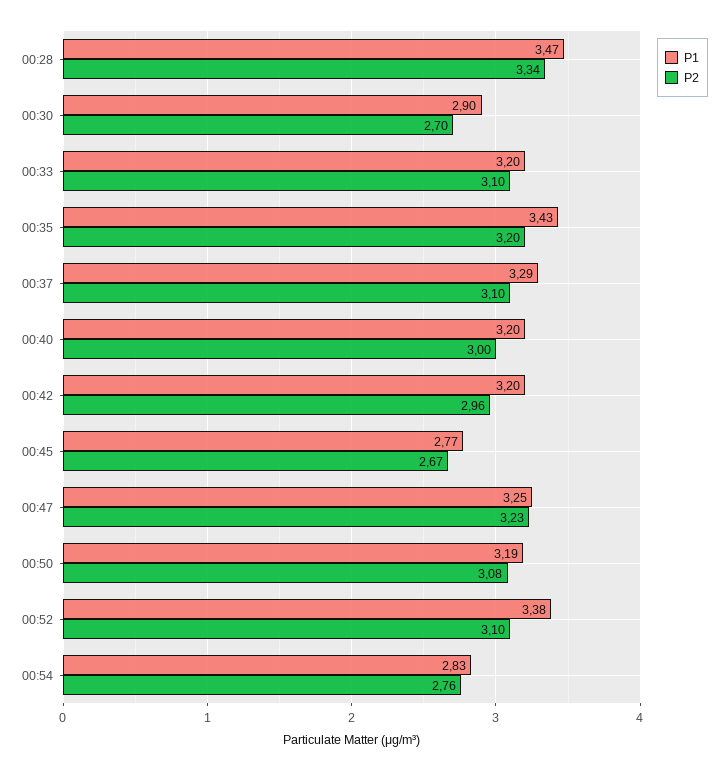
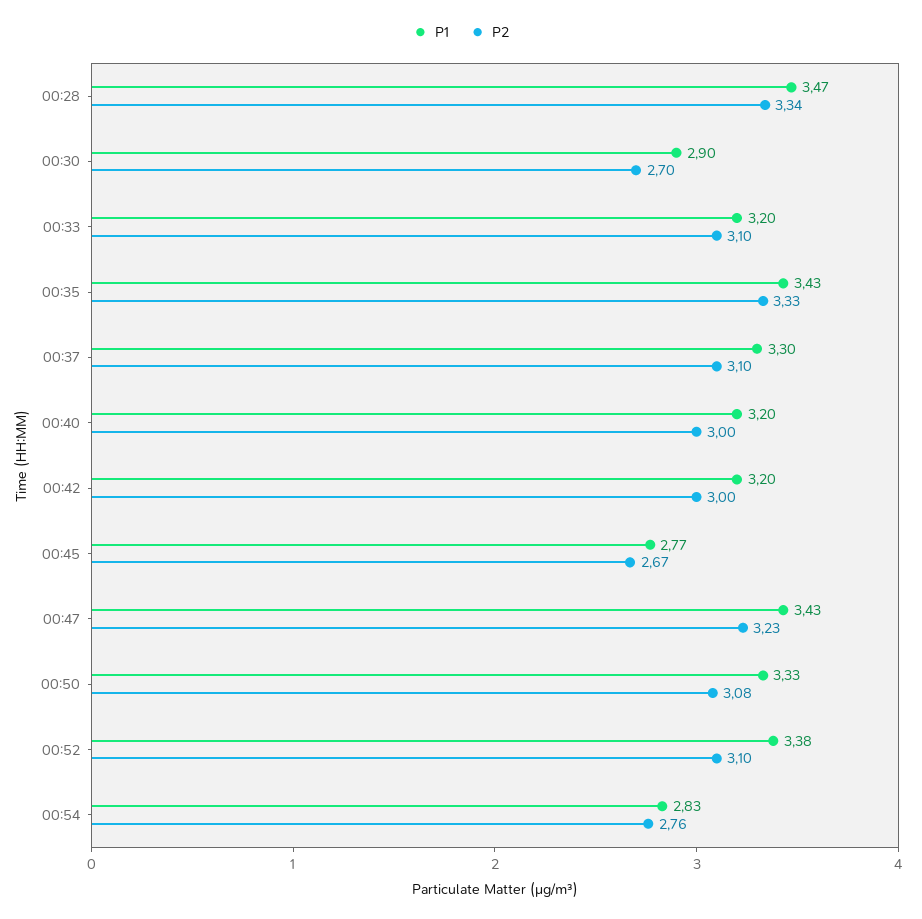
P2, 00:35: 3.2 -> 3.33
P1, 00:37: 3.29 -> 3.3
P2, 00:42: 2.96 -> 3
P1, 00:47: 3.25 -> 3.43
P1, 00:50: 3.19 -> 3.33

